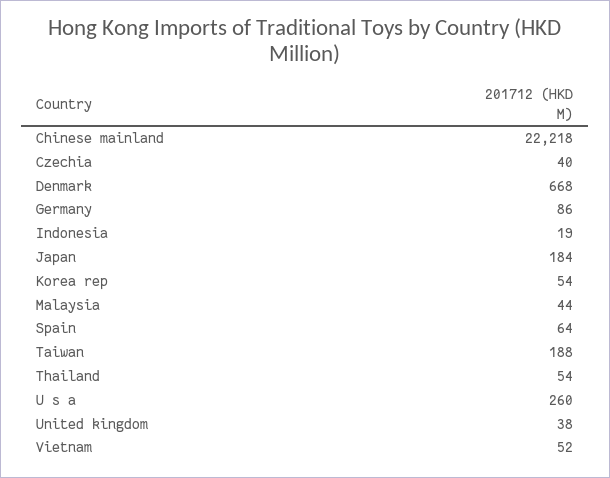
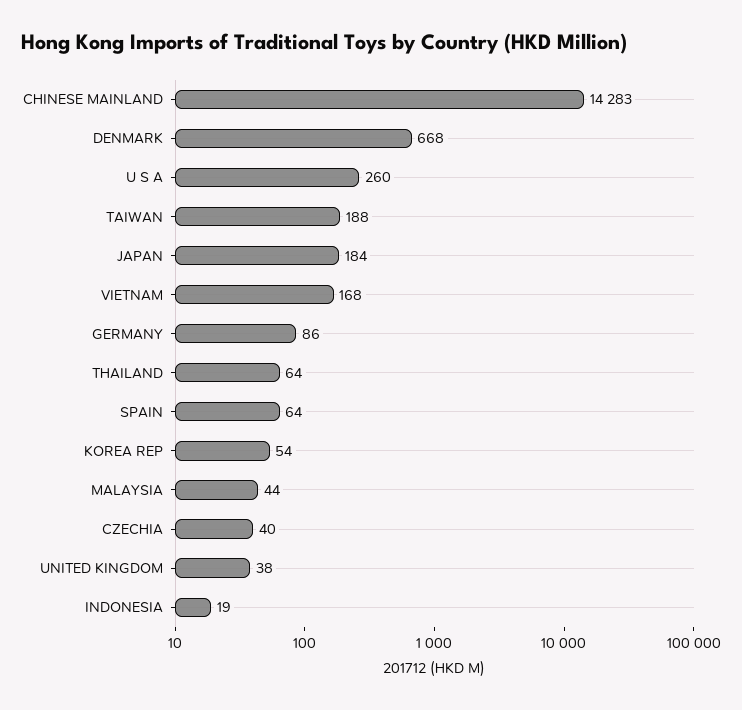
Chinese mainland: 22218 -> 14283
Thailand: 54 -> 64
Vietnam: 52 -> 168

